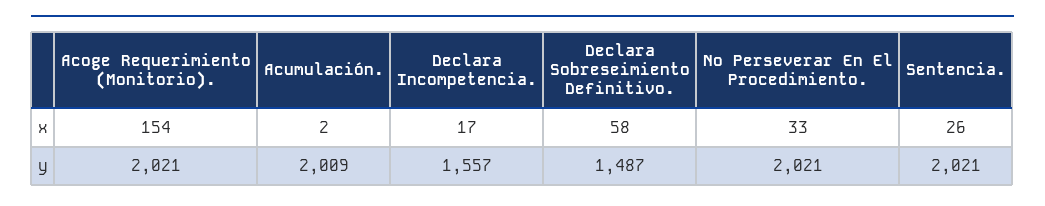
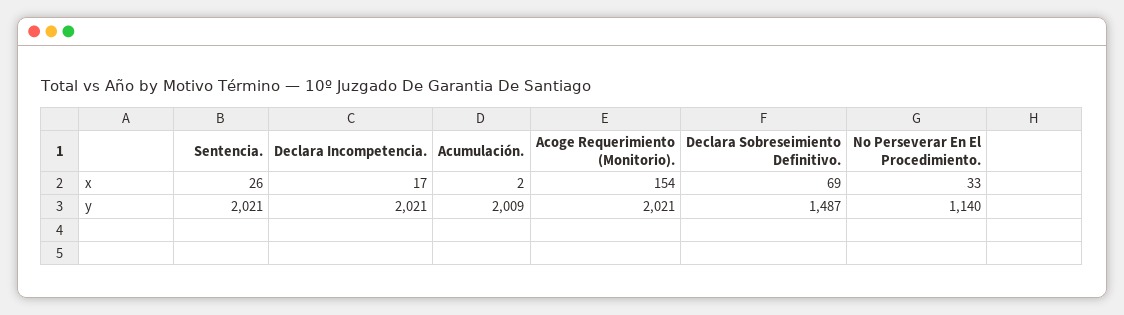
Declara Sobreseimiento Definitivo., x: 58 -> 69
Declara Incompetencia., y: 1557 -> 2021
No Perseverar En El Procedimiento., y: 2021 -> 1140

